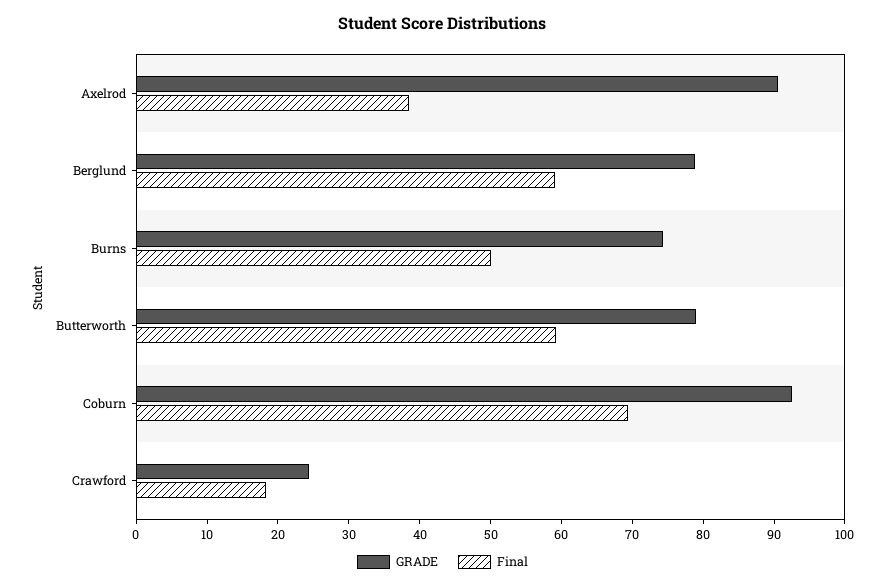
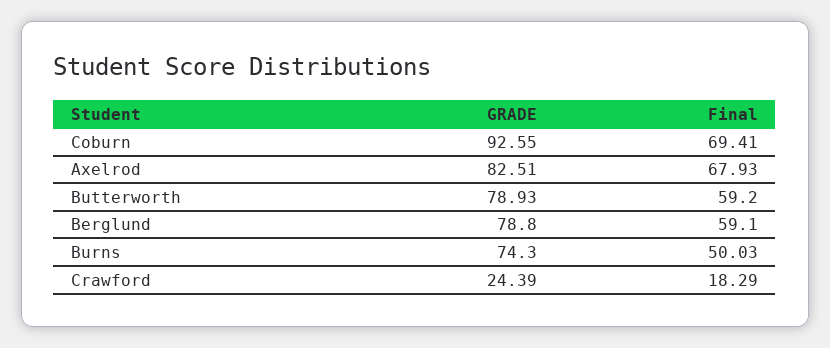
GRADE, Axelrod: 90 -> 82.51
Final, Axelrod: 38 -> 67.93

